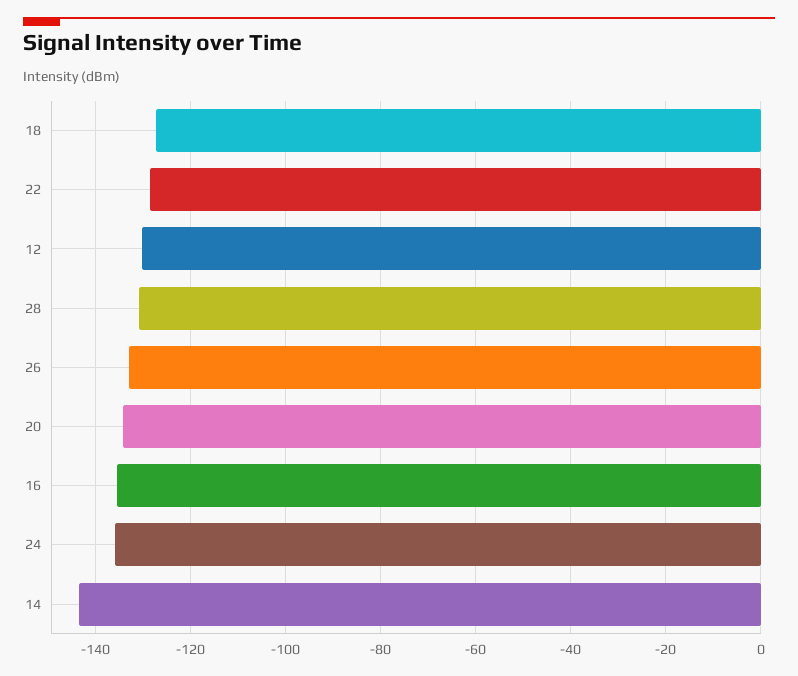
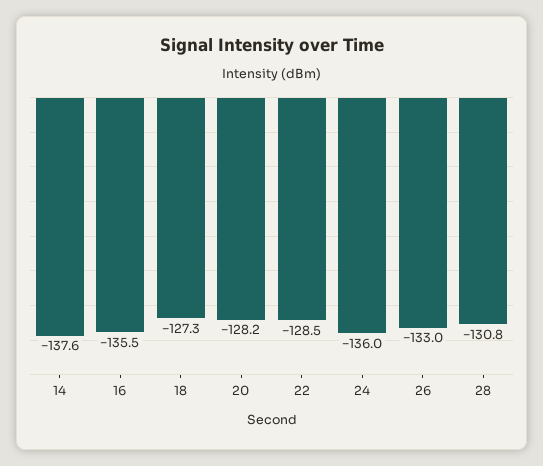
12: -130 -> none
20: -134 -> -128.2
14: -144 -> -137.6

